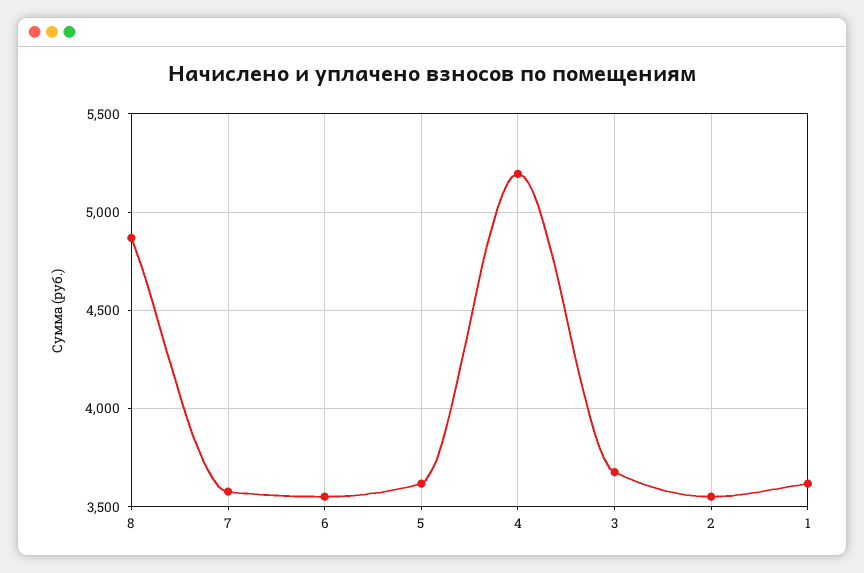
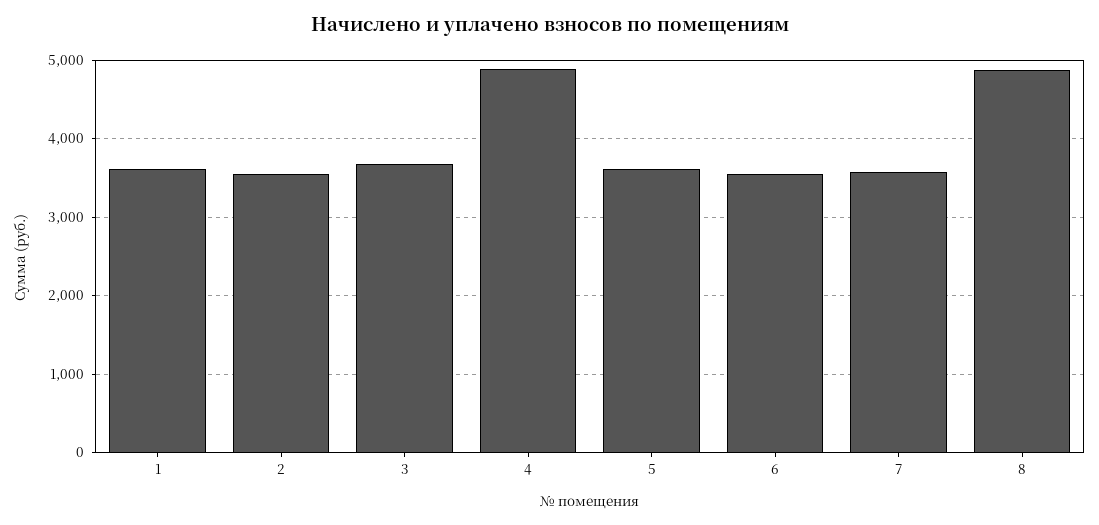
4: 5200 -> 4900

